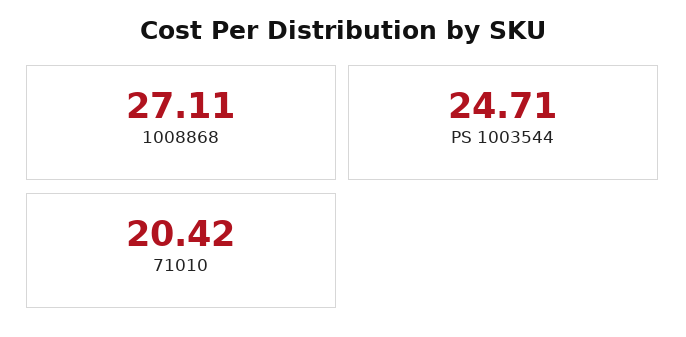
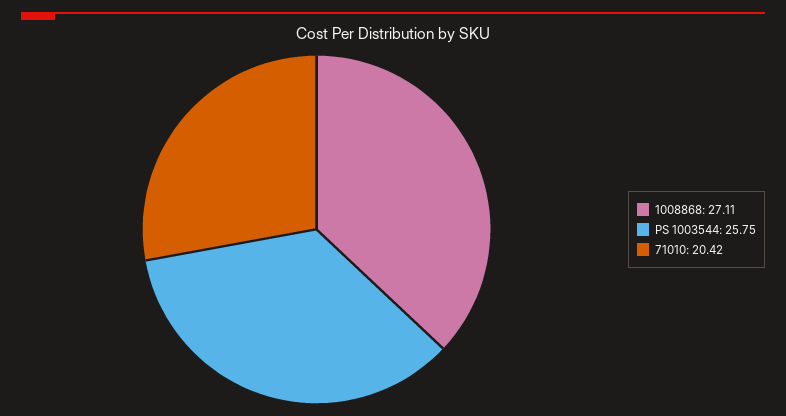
PS 1003544: 24.71 -> 25.75

